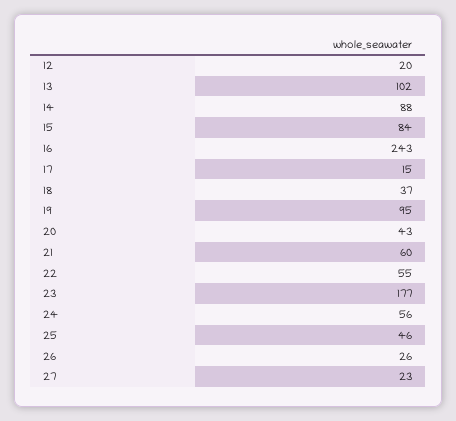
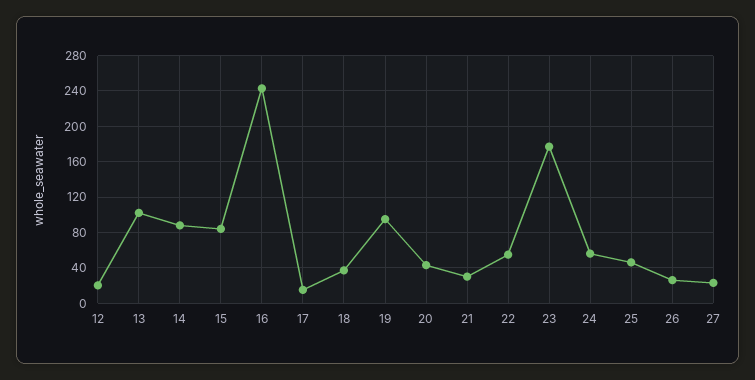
21: 60 -> 30

